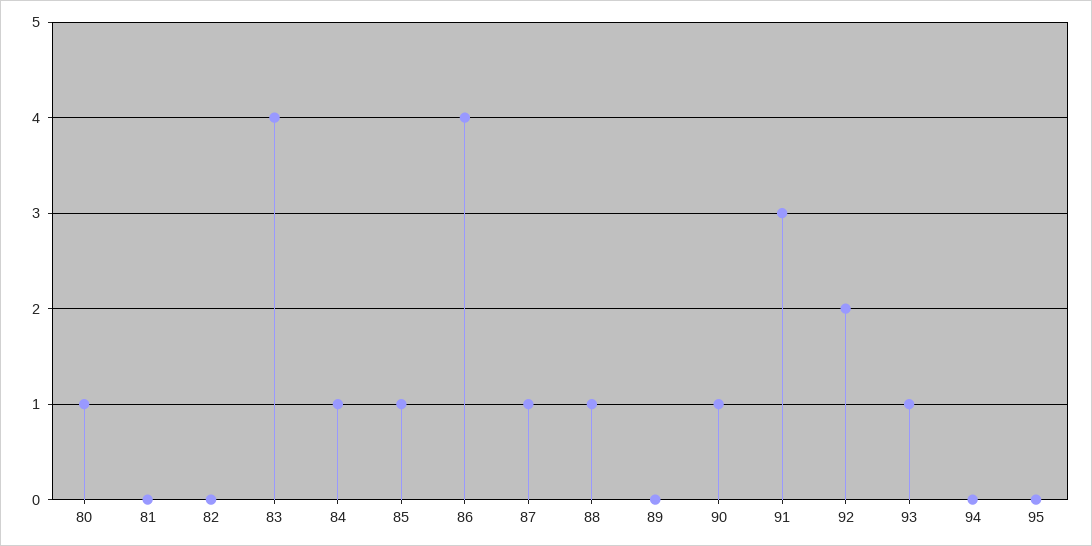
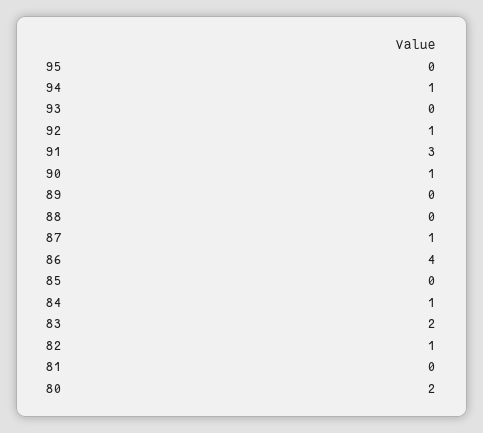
80: 1 -> 2
82: 0 -> 1
83: 4 -> 2
85: 1 -> 0
88: 1 -> 0
92: 2 -> 1
93: 1 -> 0
94: 0 -> 1

